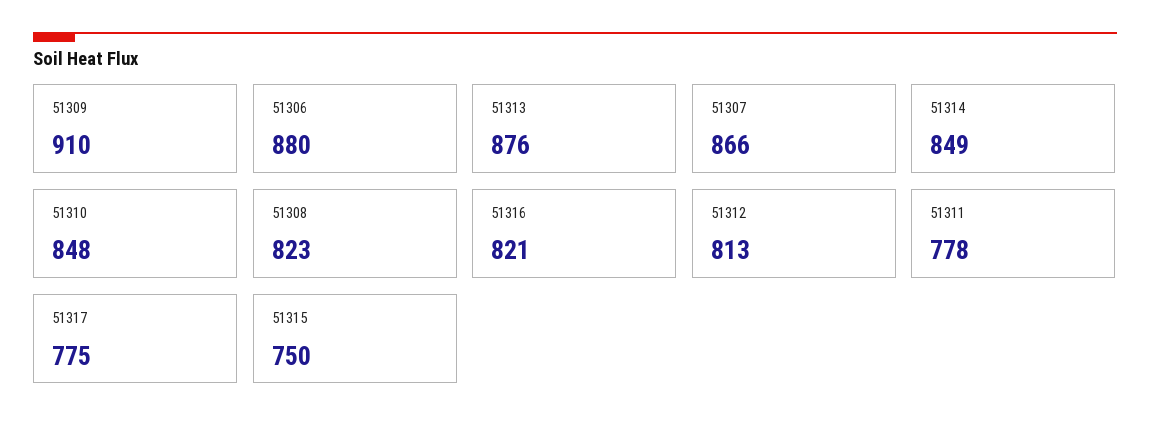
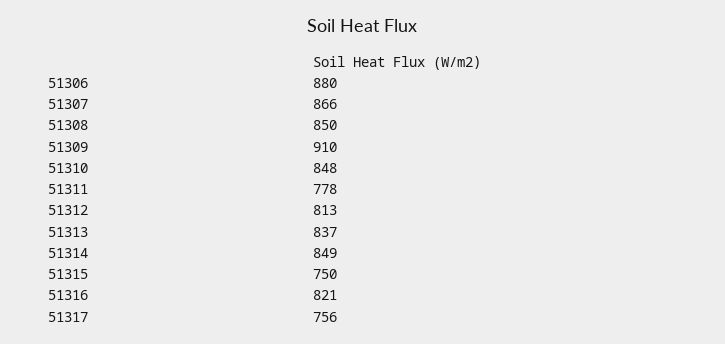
51313: 876 -> 837
51308: 823 -> 850
51317: 775 -> 756

